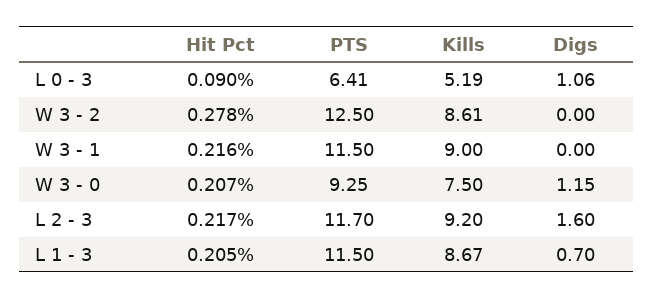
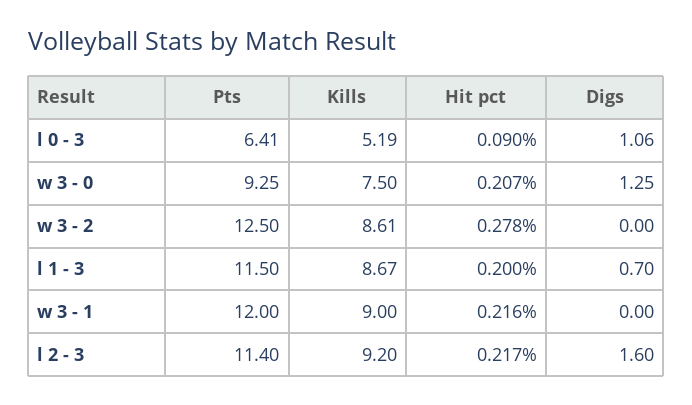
PTS, W 3 - 1: 11.5 -> 12
Digs, W 3 - 0: 1.15 -> 1.25
PTS, L 2 - 3: 11.7 -> 11.4
Hit Pct, L 1 - 3: 0.205 -> 0.2

